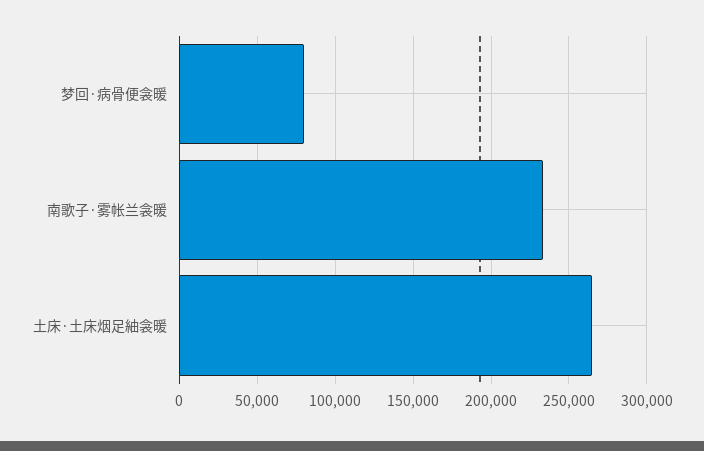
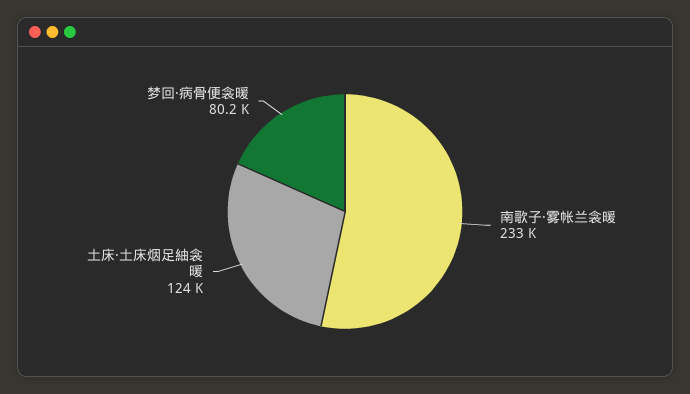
土床·土床烟足紬衾暖: 265000 -> 124000

